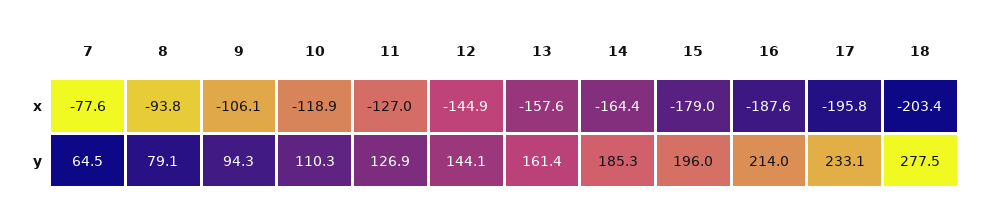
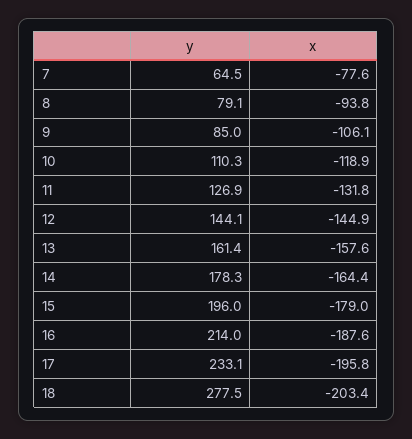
11, x: -127 -> -131.8
9, y: 94.3 -> 85
14, y: 185.3 -> 178.3

